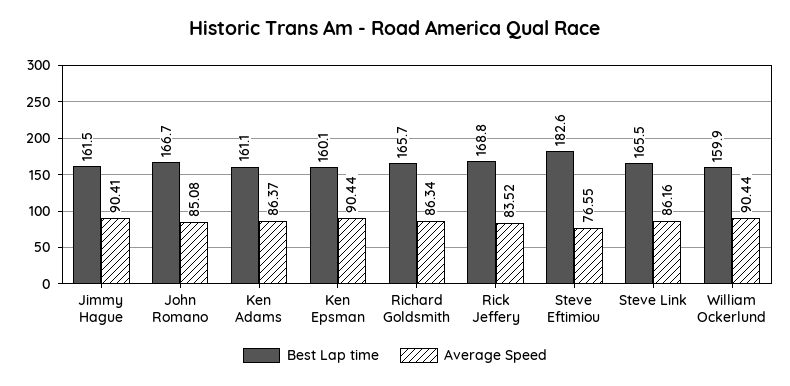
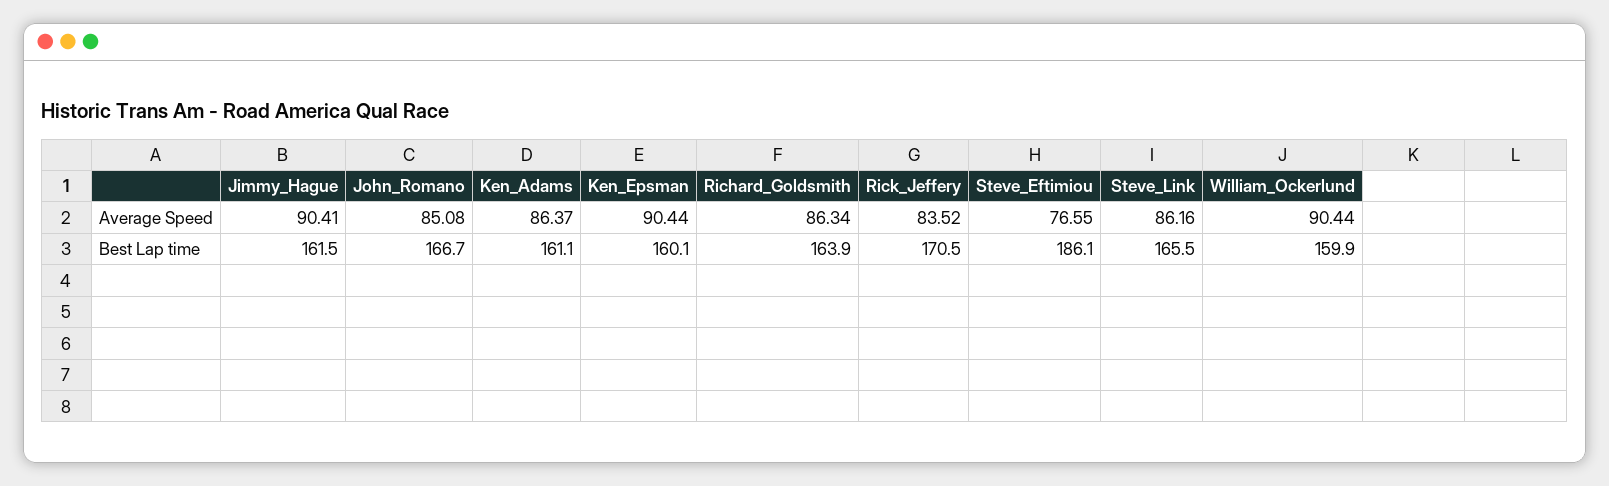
Best Lap time, Richard Goldsmith: 165.7 -> 163.9
Best Lap time, Rick Jeffery: 168.8 -> 170.5
Best Lap time, Steve Eftimiou: 182.6 -> 186.1

